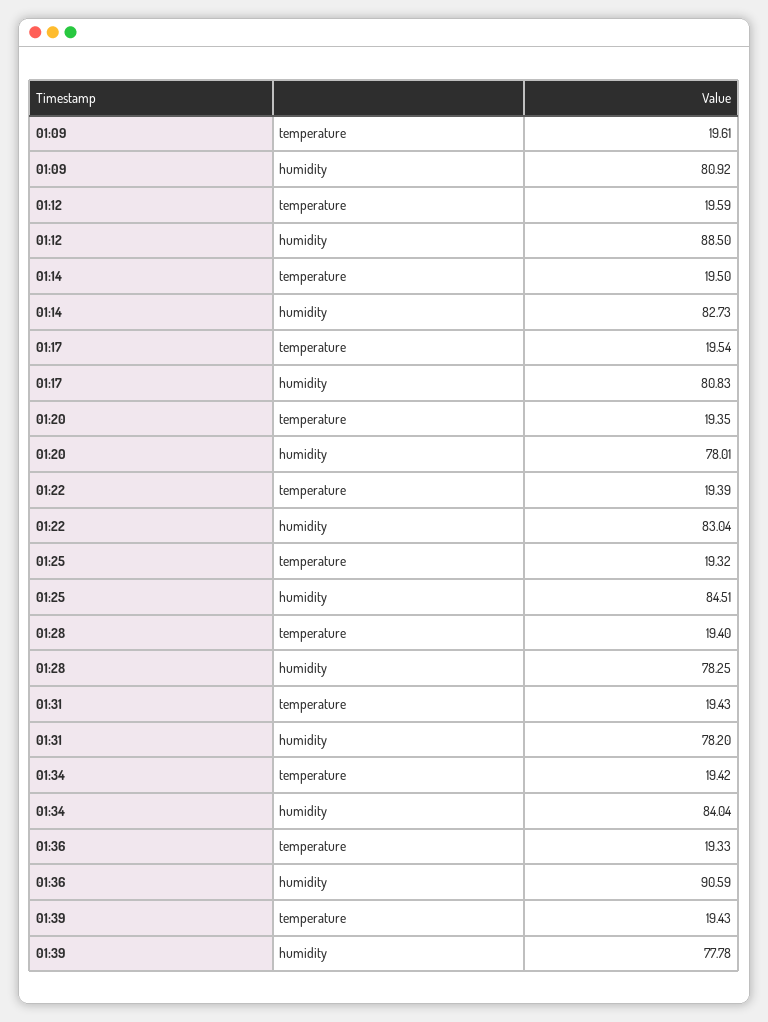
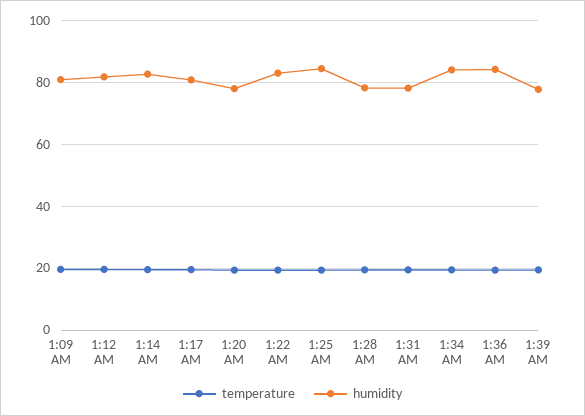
humidity, 01:12: 88.5 -> 82
humidity, 01:36: 90.59 -> 84

